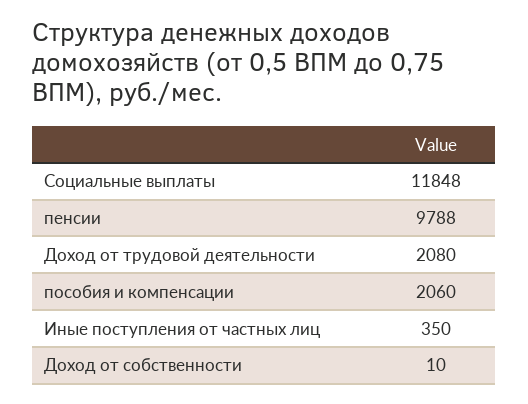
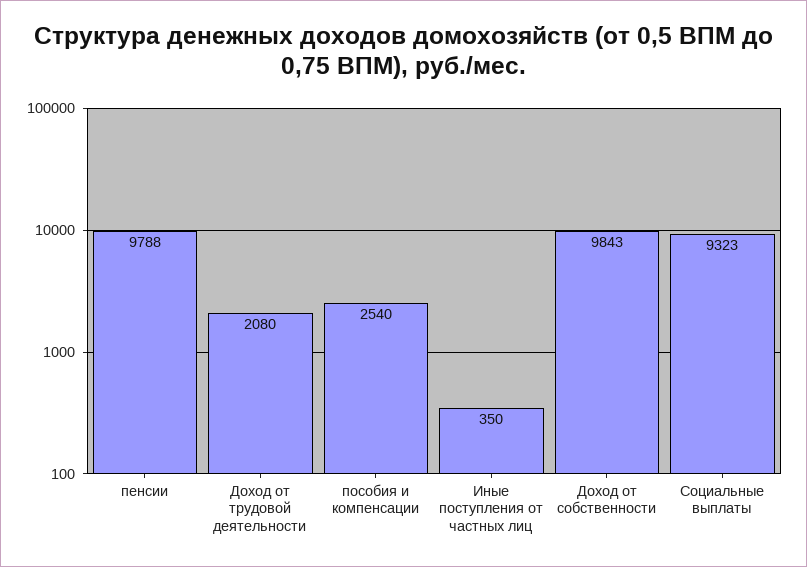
Социальные выплаты: 11848 -> 9323
пособия и компенсации: 2060 -> 2540
Доход от собственности: 10 -> 9843

